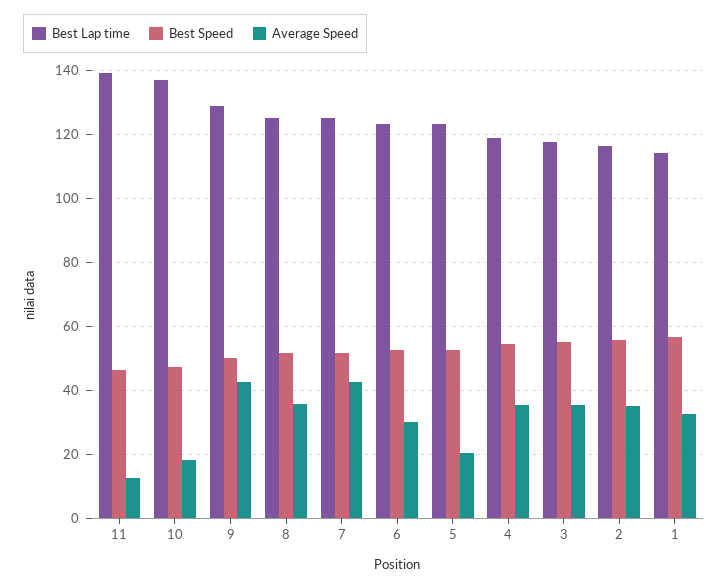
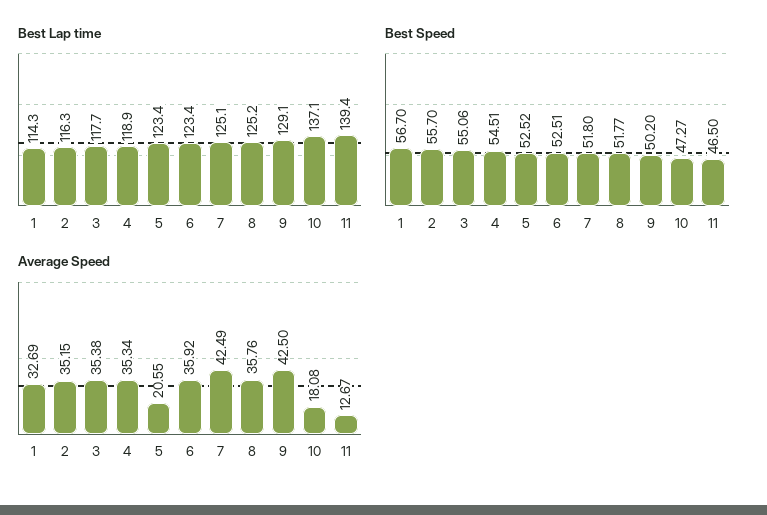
Average Speed, 6: 30 -> 35.92

